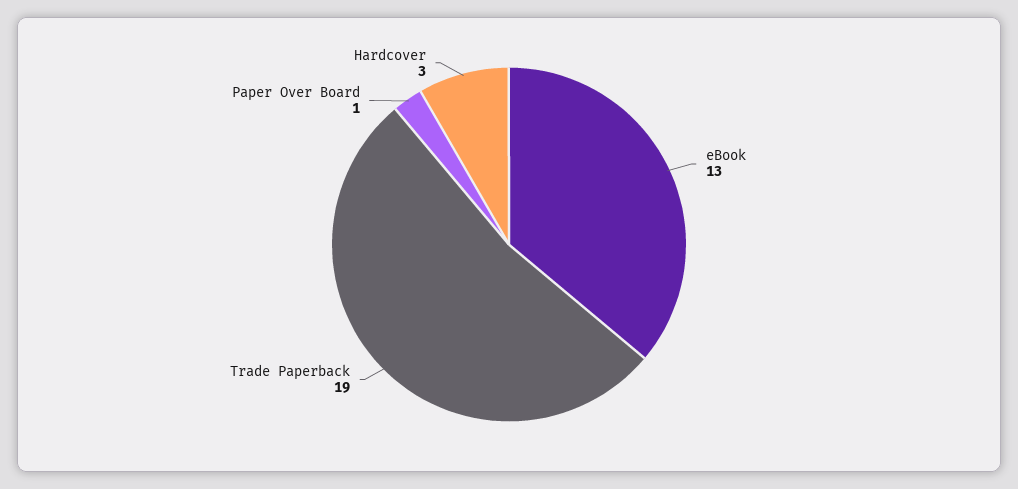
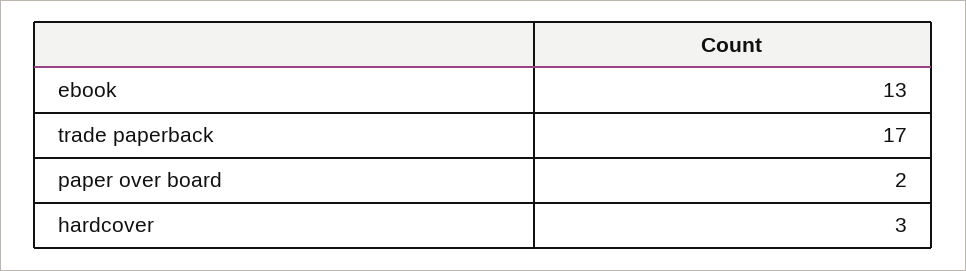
Trade Paperback: 19 -> 17
Paper Over Board: 1 -> 2

